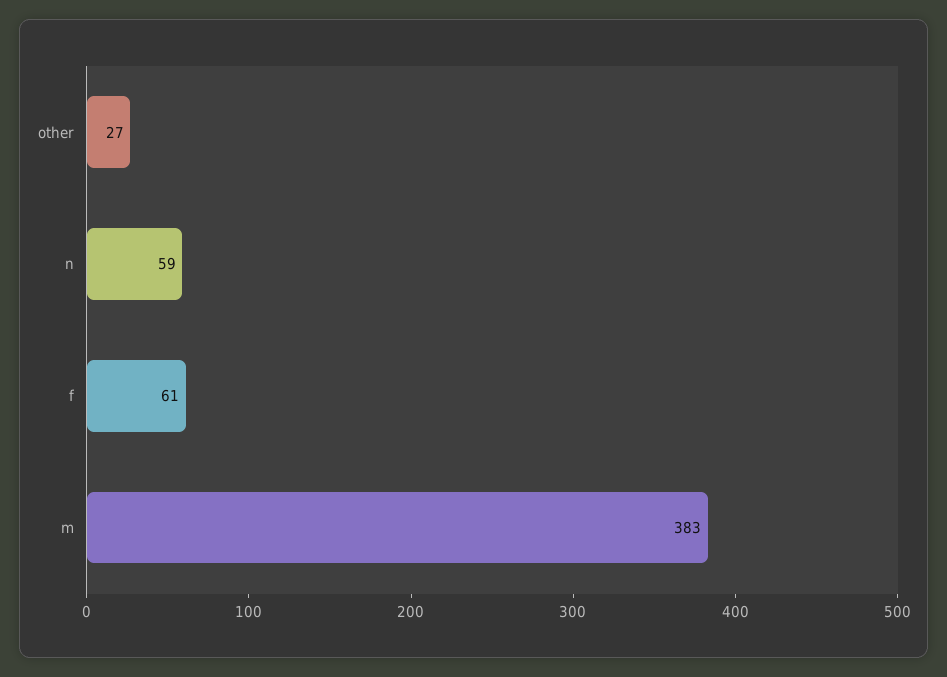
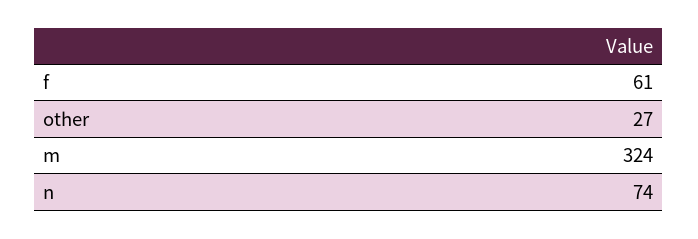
n: 59 -> 74
m: 383 -> 324

